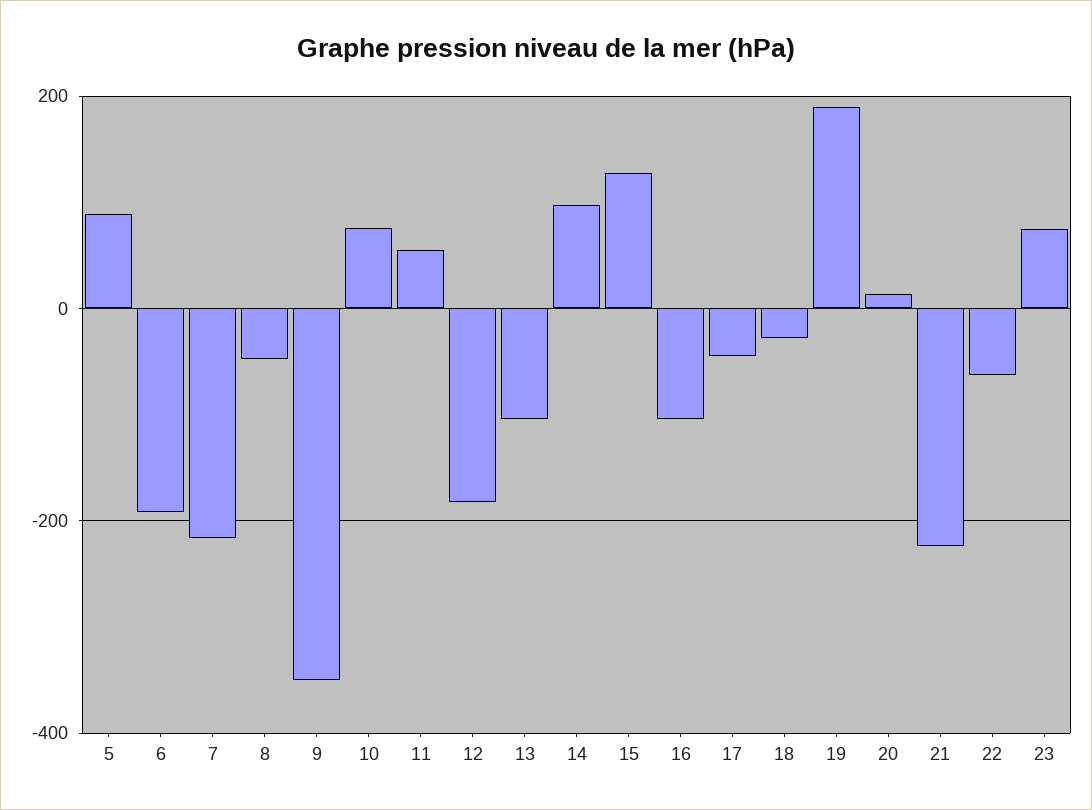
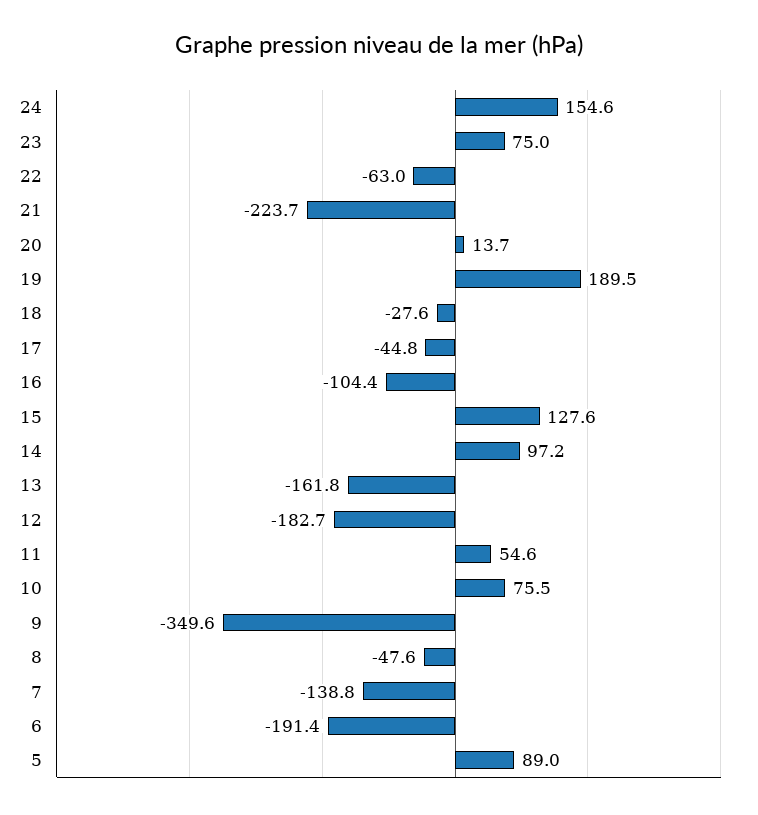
7: -220 -> -138.8
13: -100 -> -161.8
24: none -> 154.6

